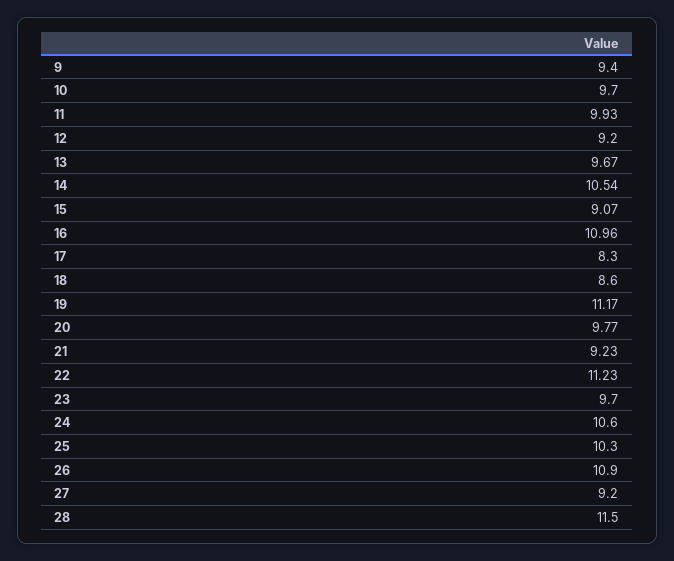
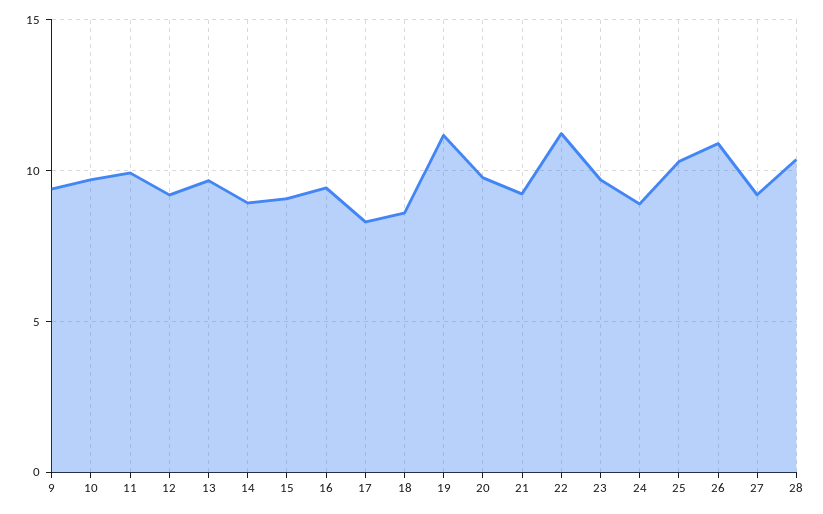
14: 10.54 -> 9
16: 10.96 -> 9.5
24: 10.6 -> 9
28: 11.5 -> 10.5

